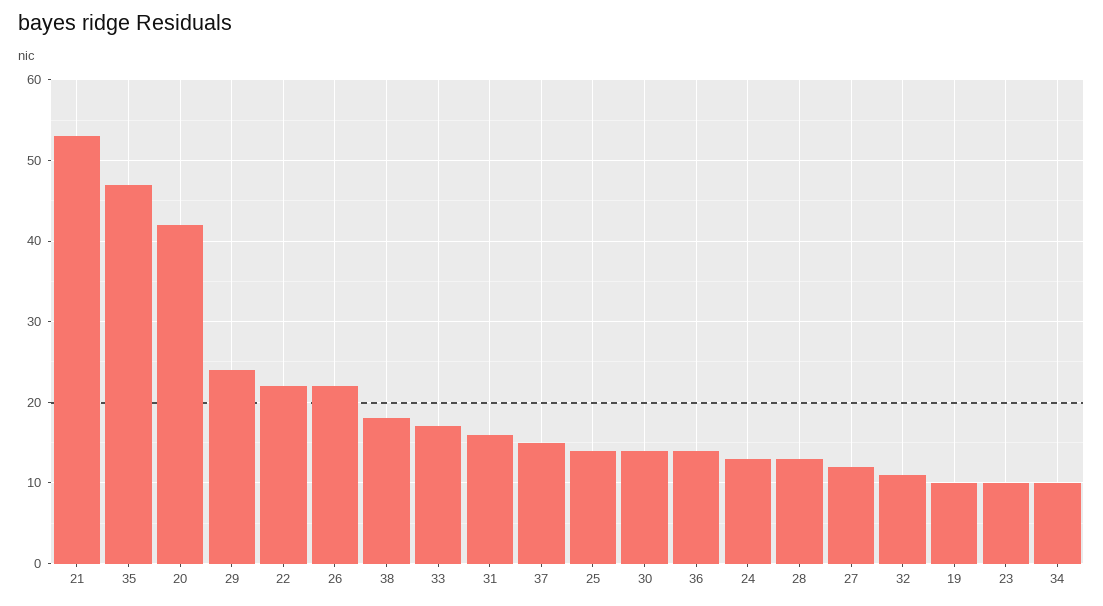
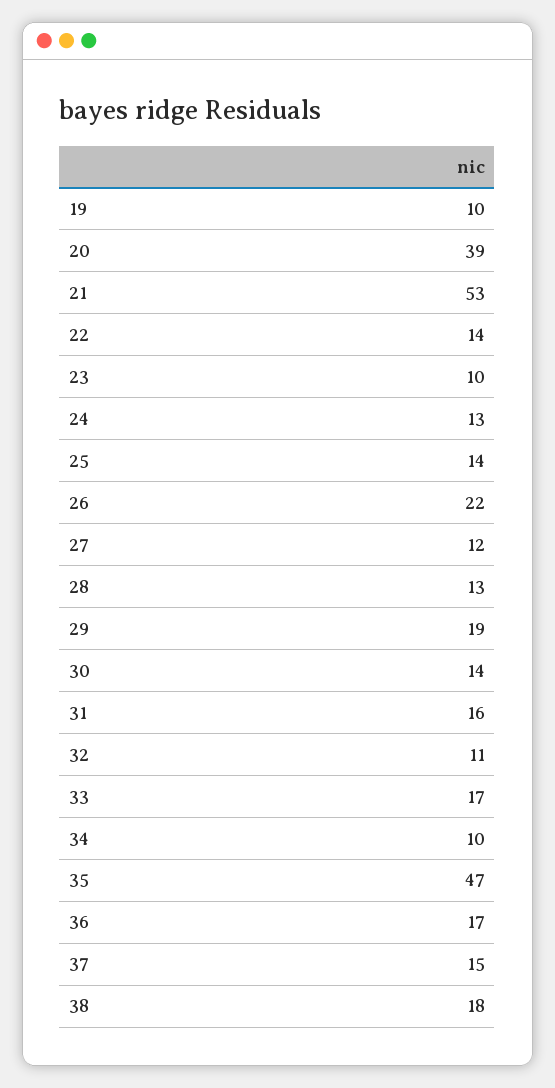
20: 42 -> 39
29: 24 -> 19
22: 22 -> 14
36: 14 -> 17

